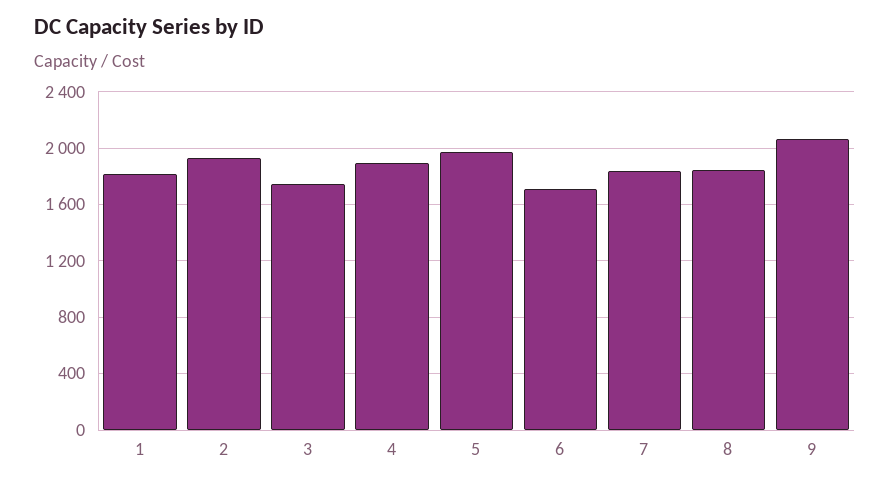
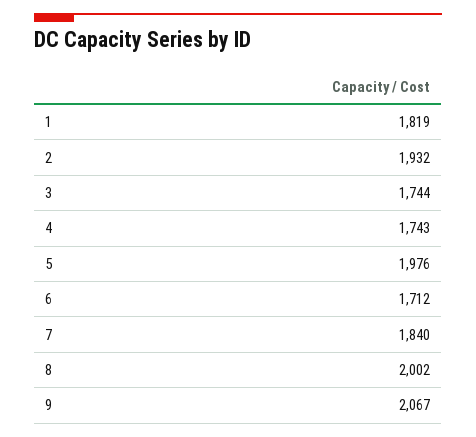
4: 1900 -> 1743
8: 1850 -> 2002

